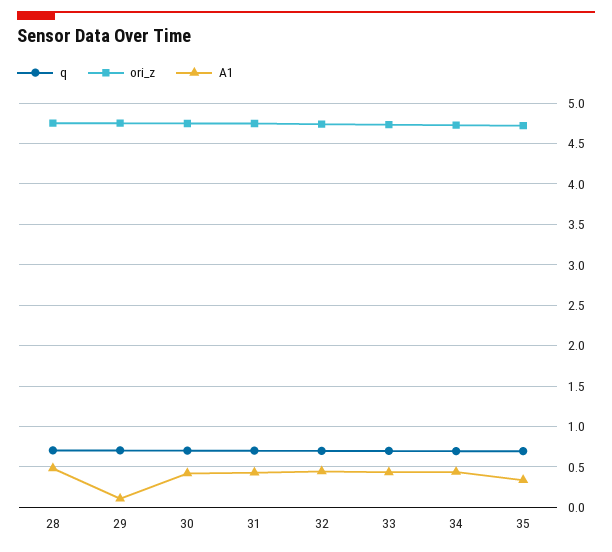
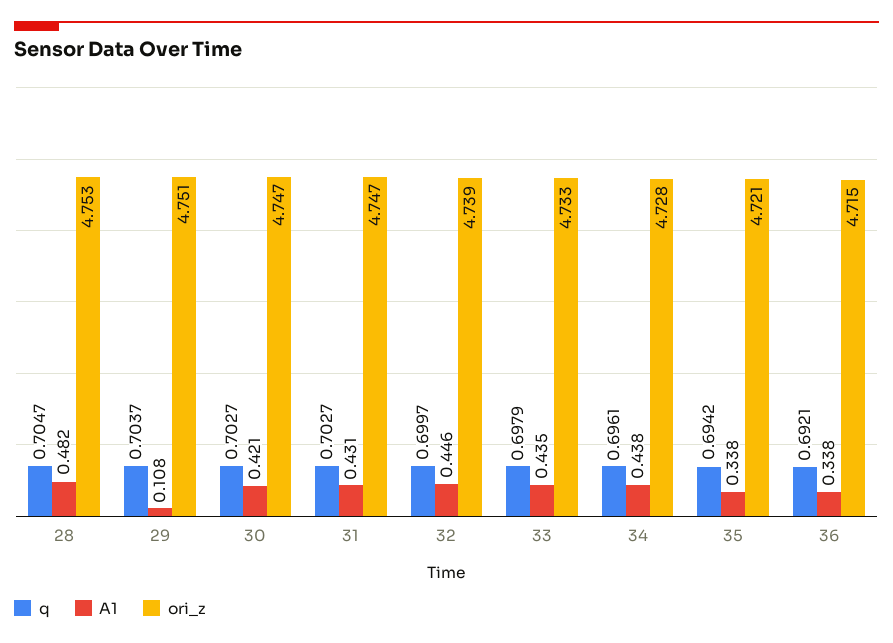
q, 36: none -> 0.6921
A1, 36: none -> 0.338
ori_z, 36: none -> 4.715

